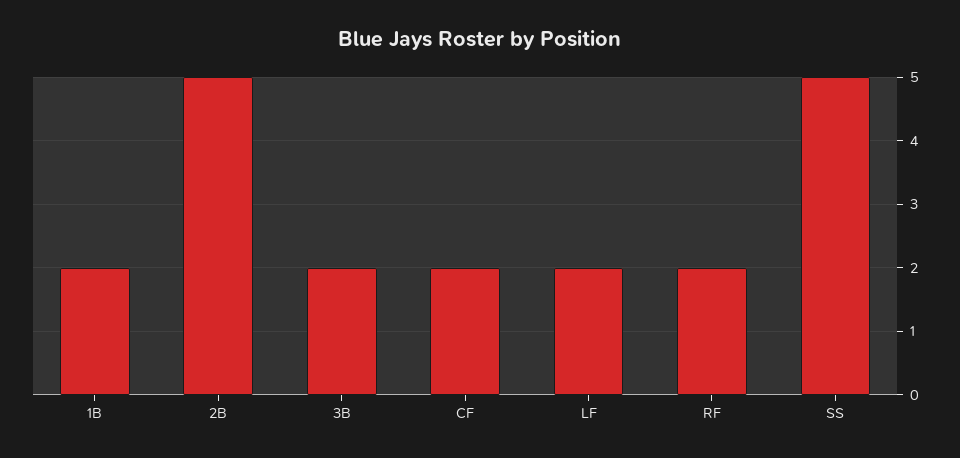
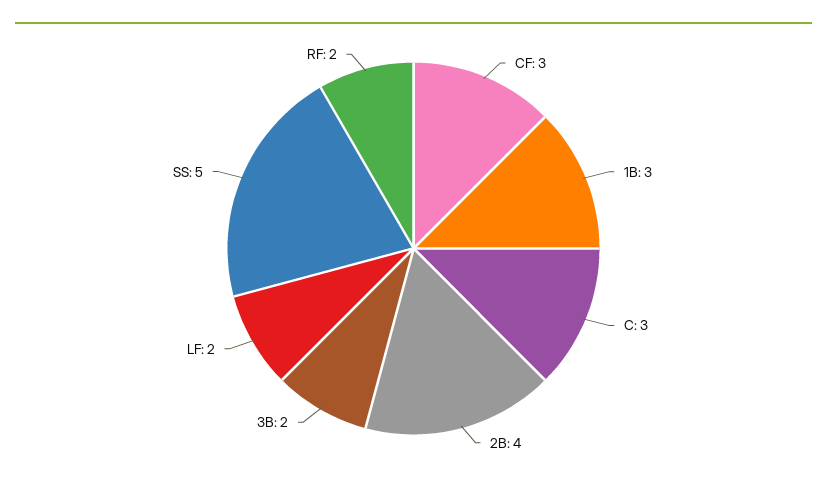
1B: 2 -> 3
2B: 5 -> 4
CF: 2 -> 3
C: none -> 3

